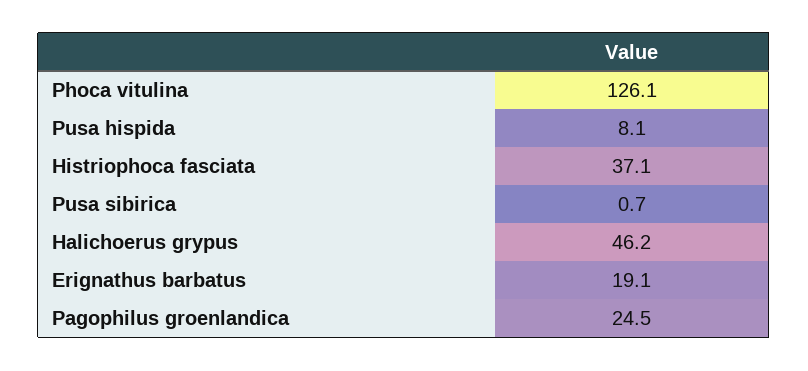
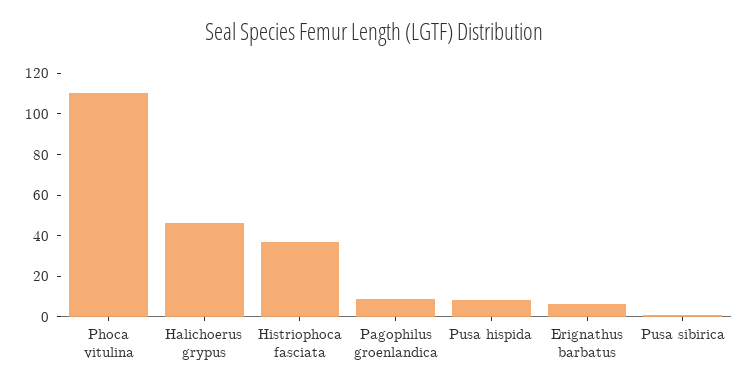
Phoca vitulina: 126.1 -> 110
Erignathus barbatus: 19.1 -> 5
Pagophilus groenlandica: 24.5 -> 10

